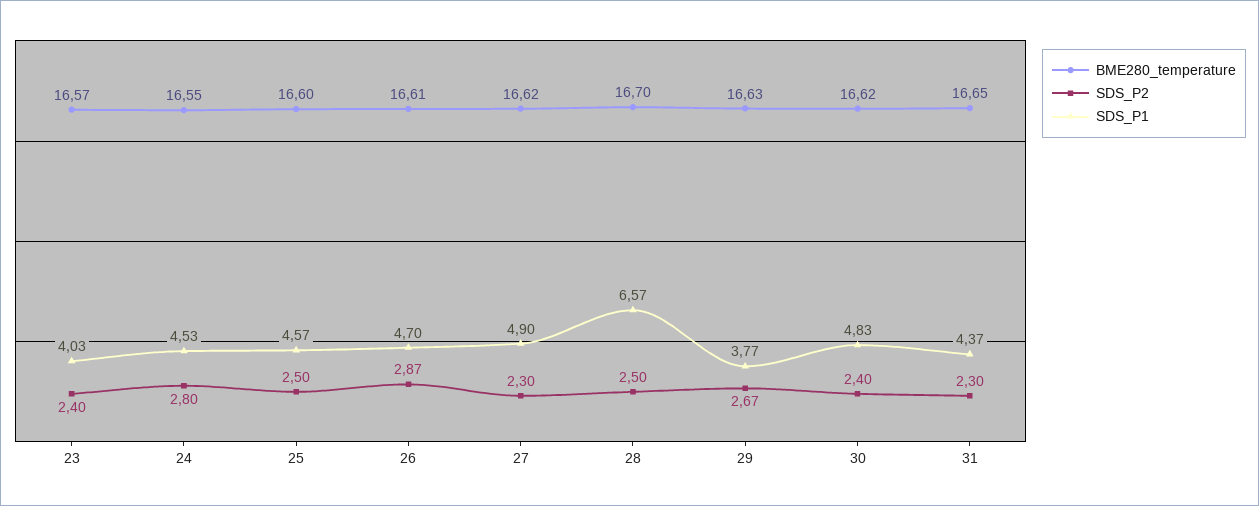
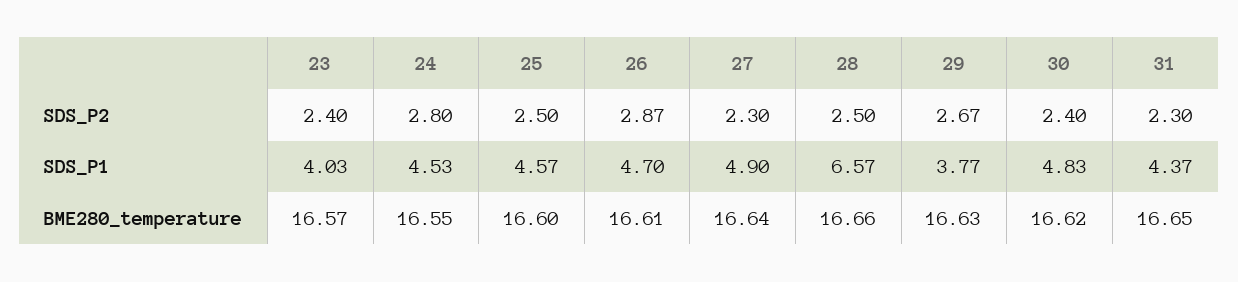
BME280_temperature, 27: 16.62 -> 16.64
BME280_temperature, 28: 16.7 -> 16.66

